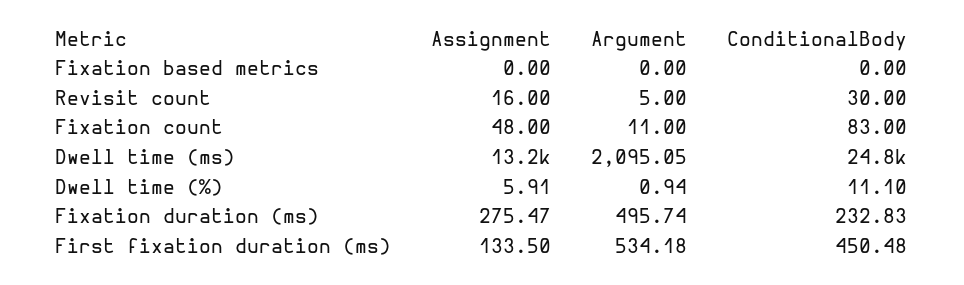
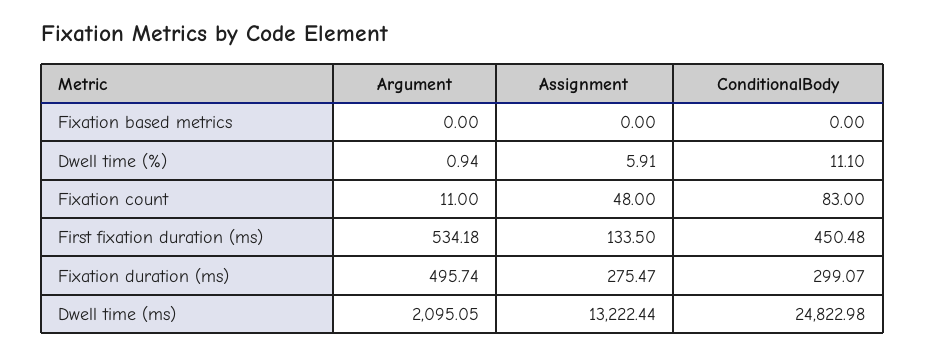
Assignment, Revisit count: 16 -> none
Argument, Revisit count: 5 -> none
ConditionalBody, Revisit count: 30 -> none
ConditionalBody, Fixation duration (ms): 232.83 -> 299.07

